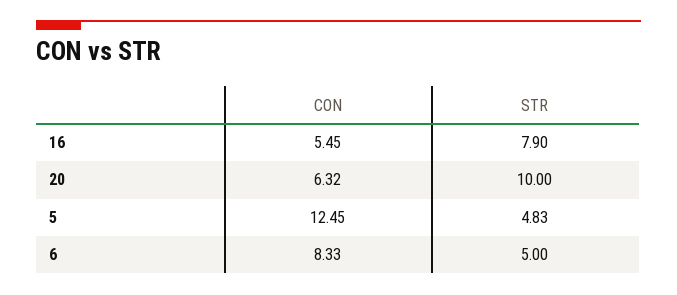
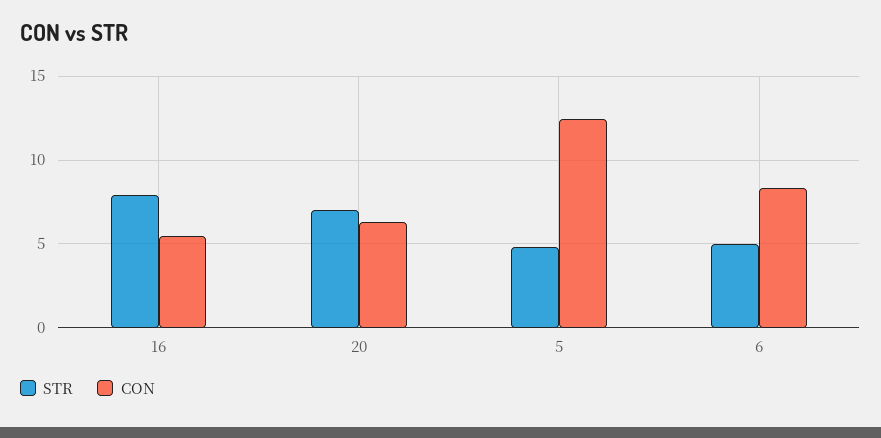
STR, 20: 10 -> 7

